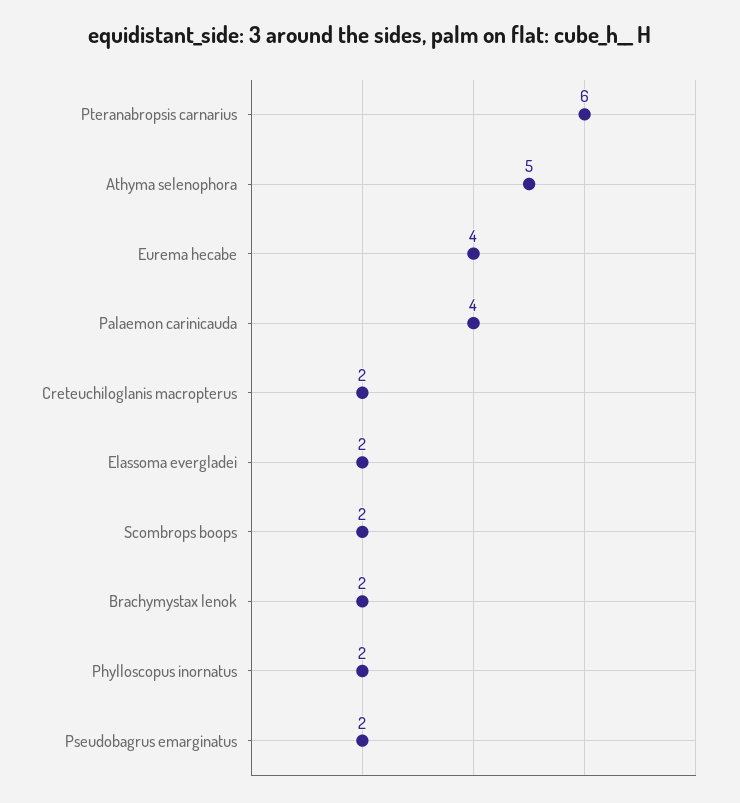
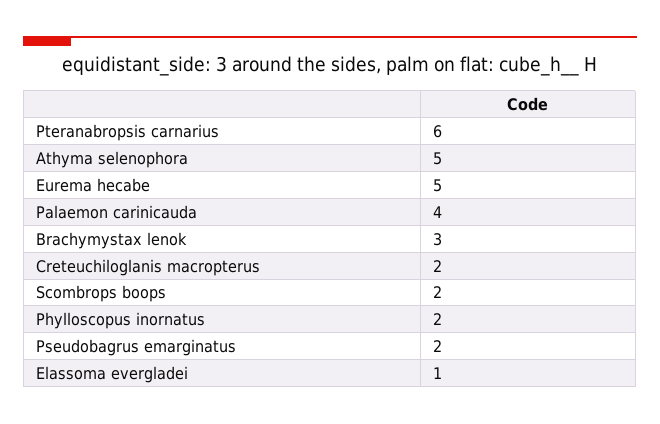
Eurema hecabe: 4 -> 5
Elassoma evergladei: 2 -> 1
Brachymystax lenok: 2 -> 3

